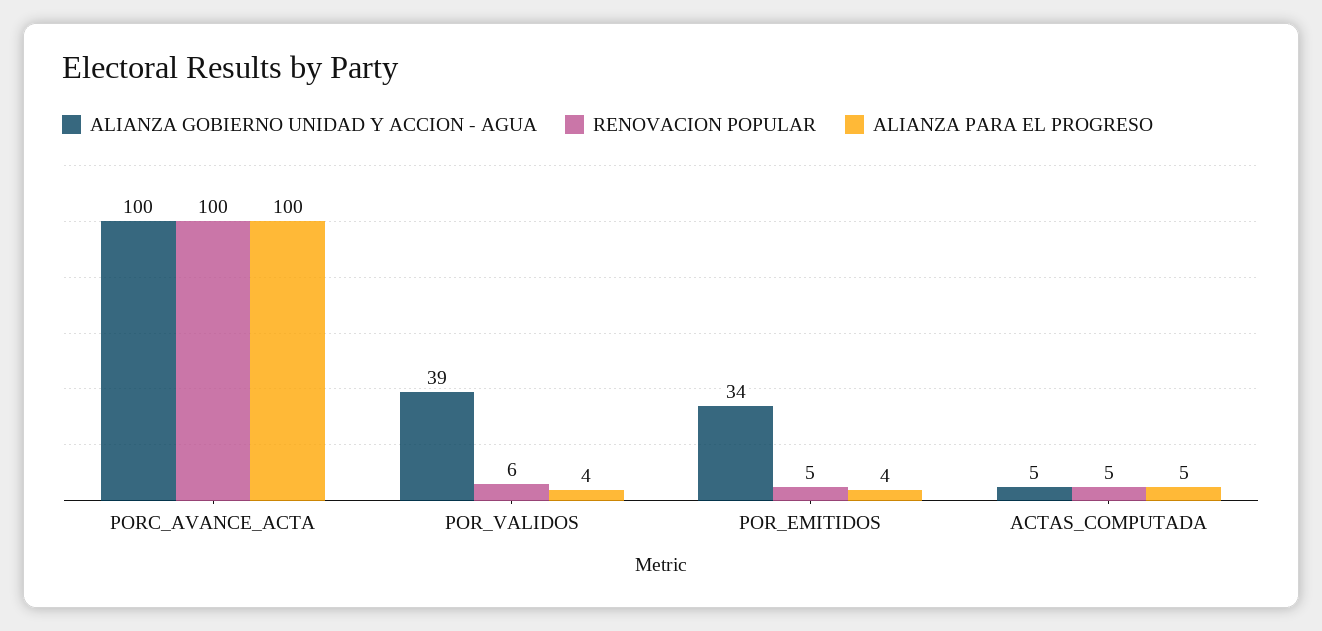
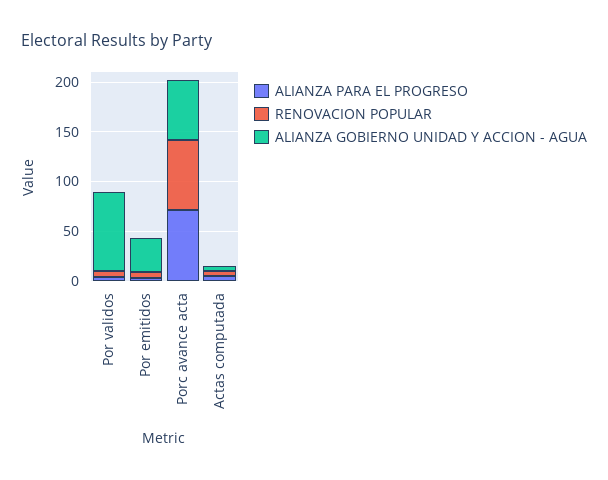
ALIANZA GOBIERNO UNIDAD Y ACCION - AGUA, PORC_AVANCE_ACTA: 100 -> 60
RENOVACION POPULAR, PORC_AVANCE_ACTA: 100 -> 70
ALIANZA PARA EL PROGRESO, PORC_AVANCE_ACTA: 100 -> 70
ALIANZA GOBIERNO UNIDAD Y ACCION - AGUA, POR_VALIDOS: 39 -> 80

